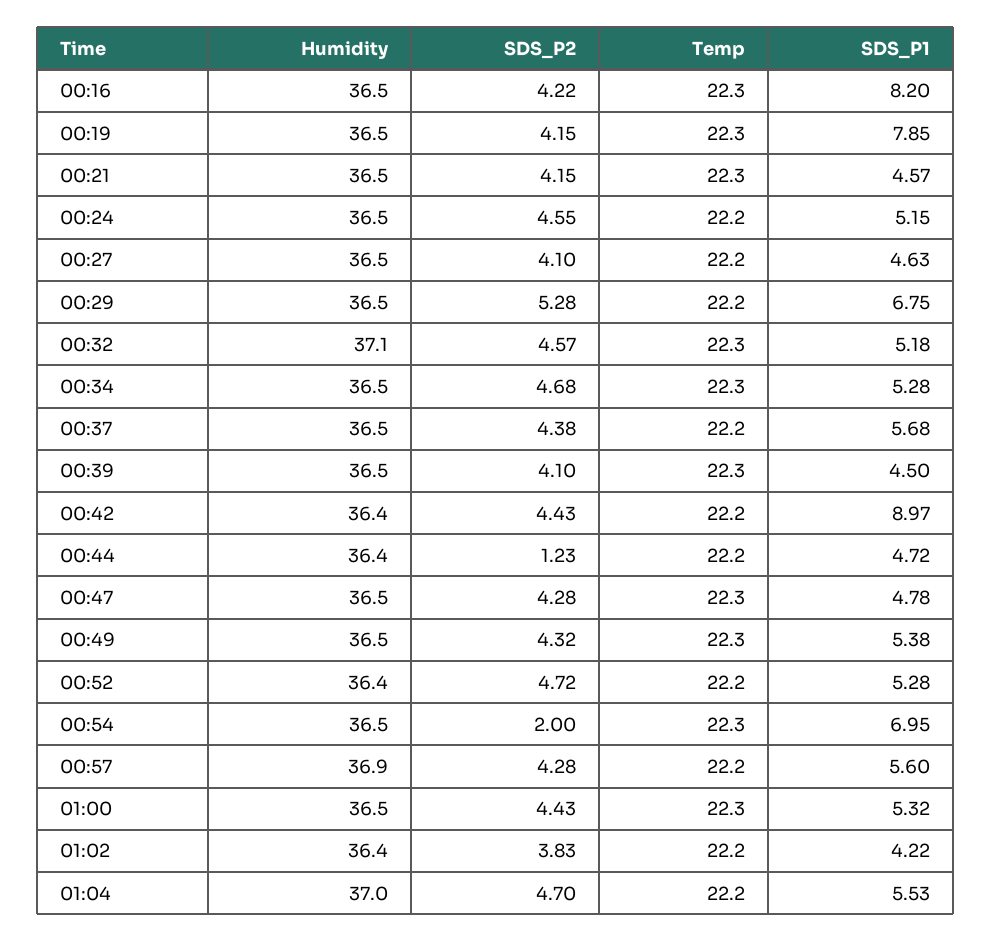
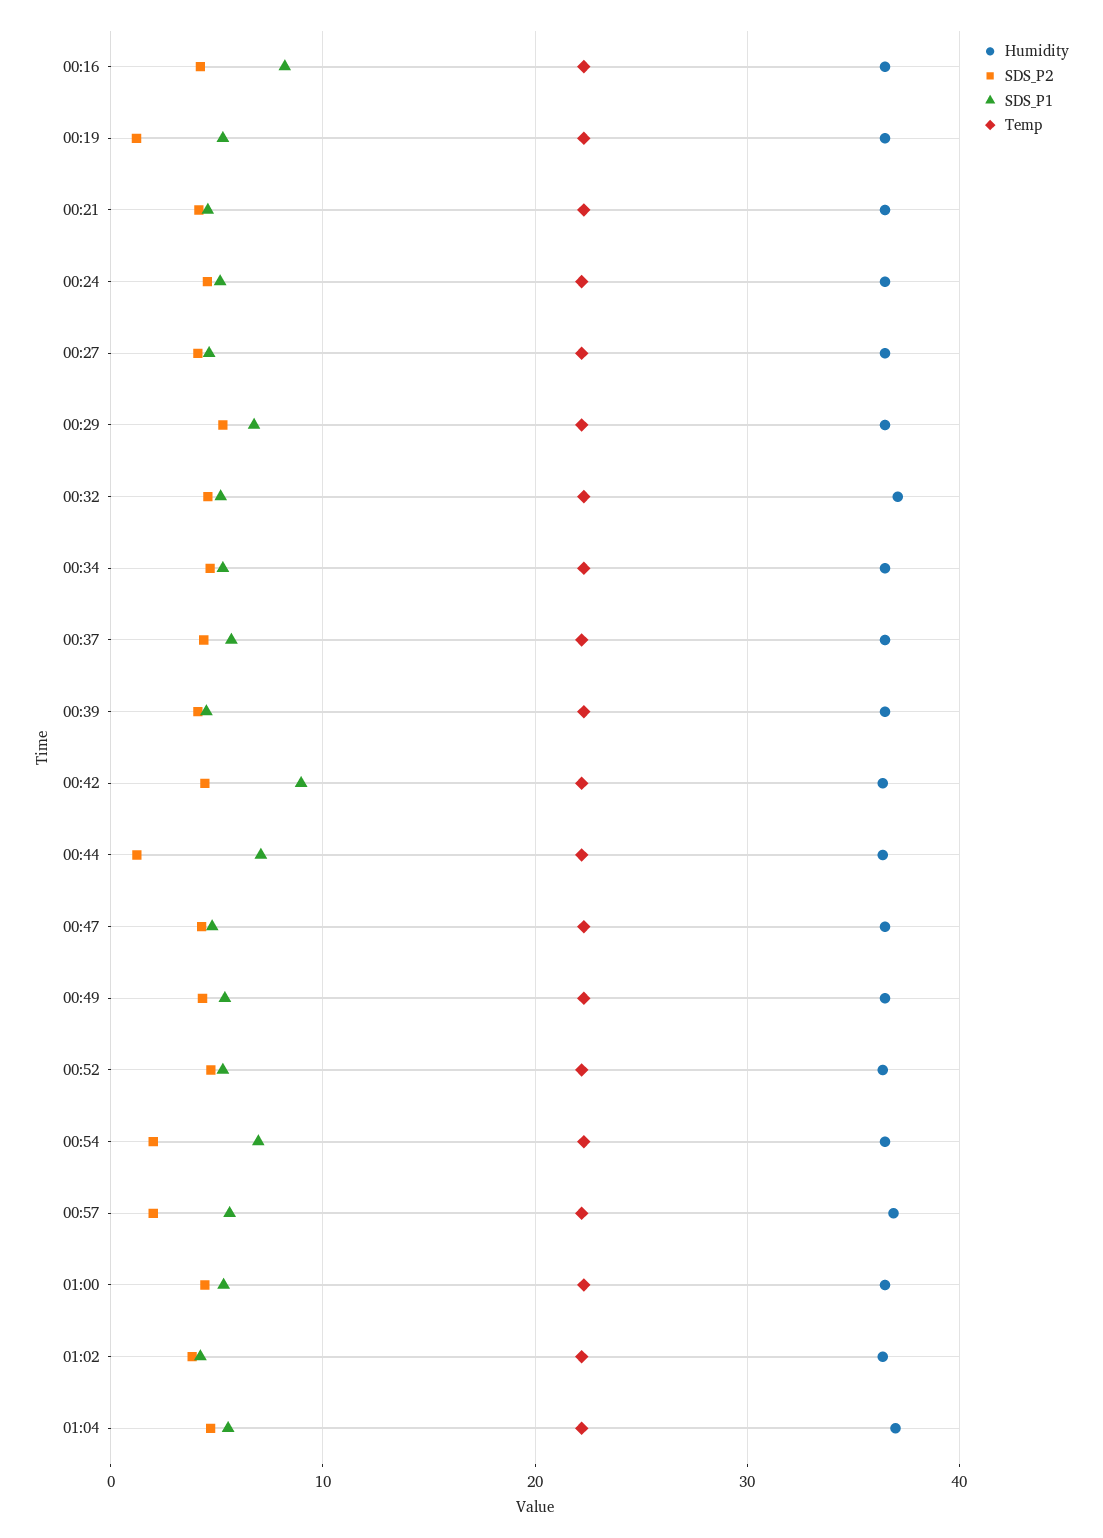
SDS_P2, 00:19: 4.15 -> 1
SDS_P1, 00:19: 7.85 -> 5
SDS_P1, 00:44: 4.72 -> 7
SDS_P2, 00:57: 4.28 -> 2

